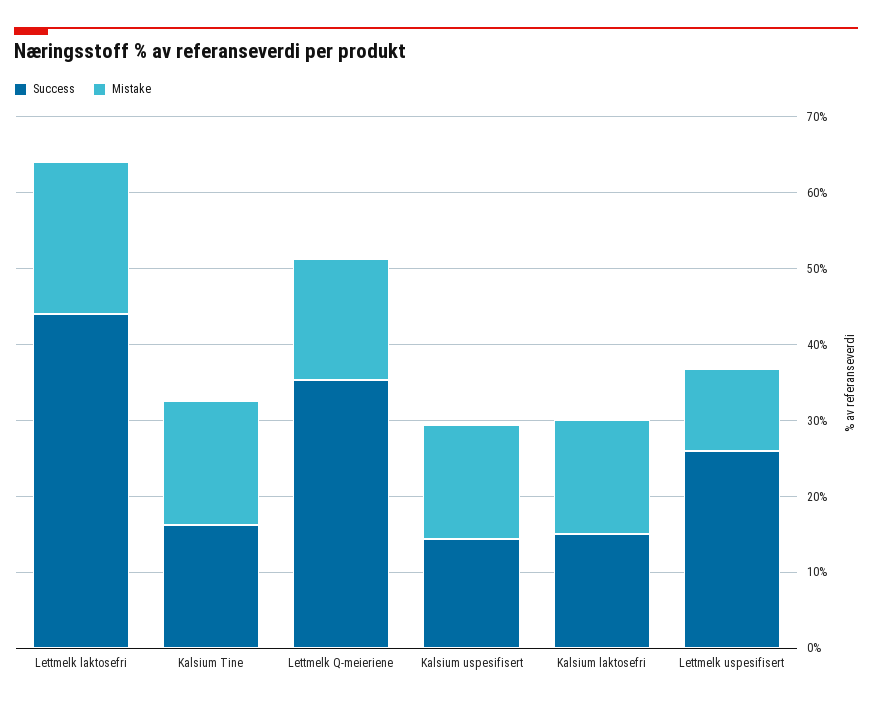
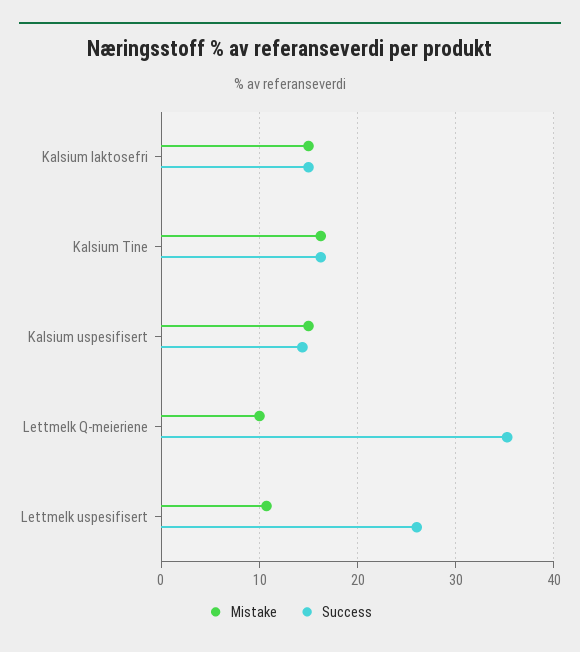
Success, Lettmelk laktosefri: 44 -> none
Mistake, Lettmelk laktosefri: 20 -> none
Mistake, Lettmelk Q-meieriene: 16 -> 10

